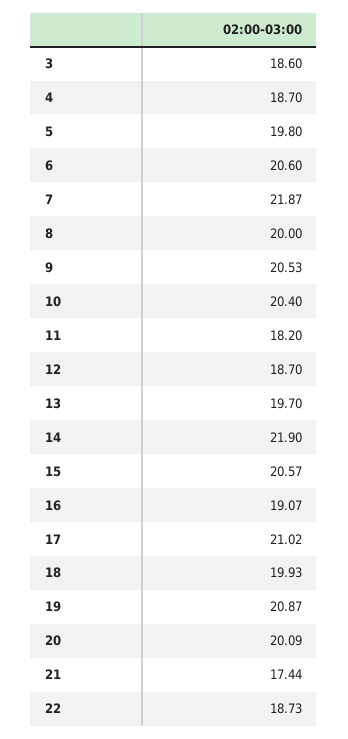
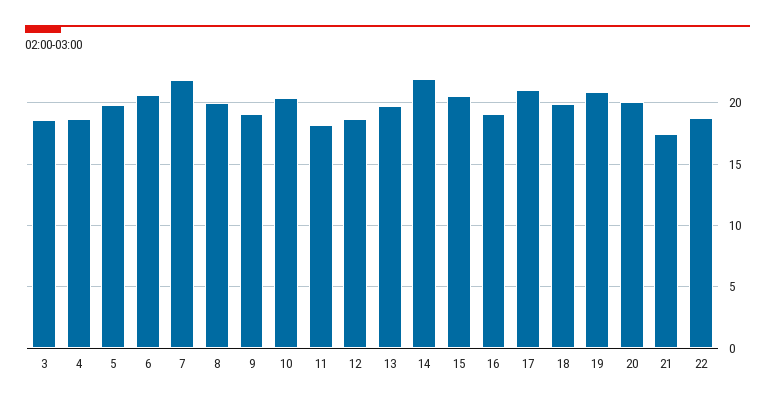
9: 20.53 -> 19

